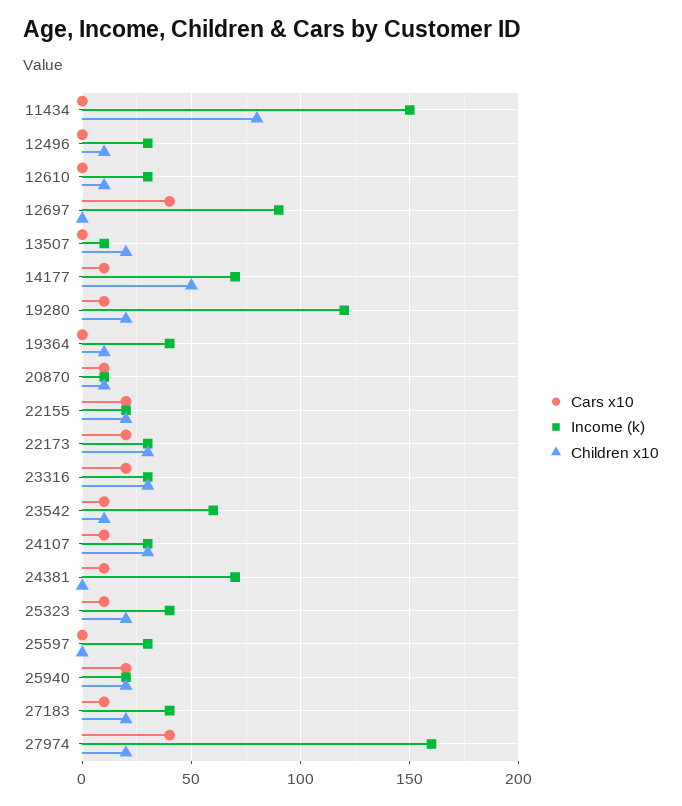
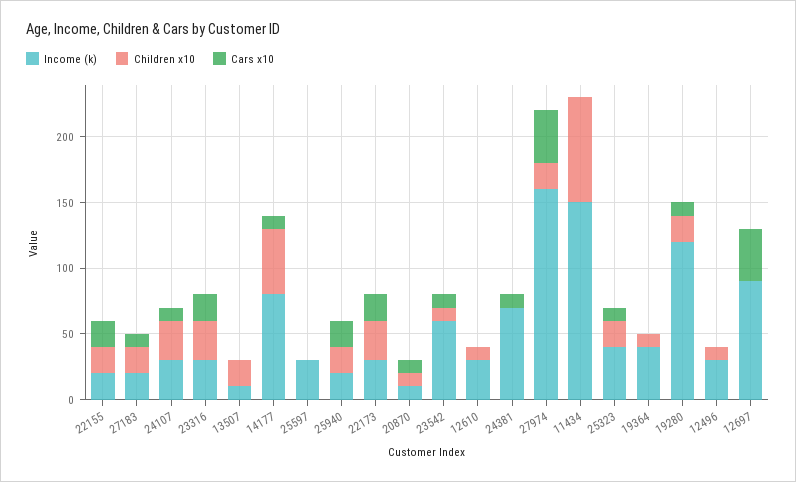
Income (k), 14177: 70 -> 80
Income (k), 27183: 40 -> 20

